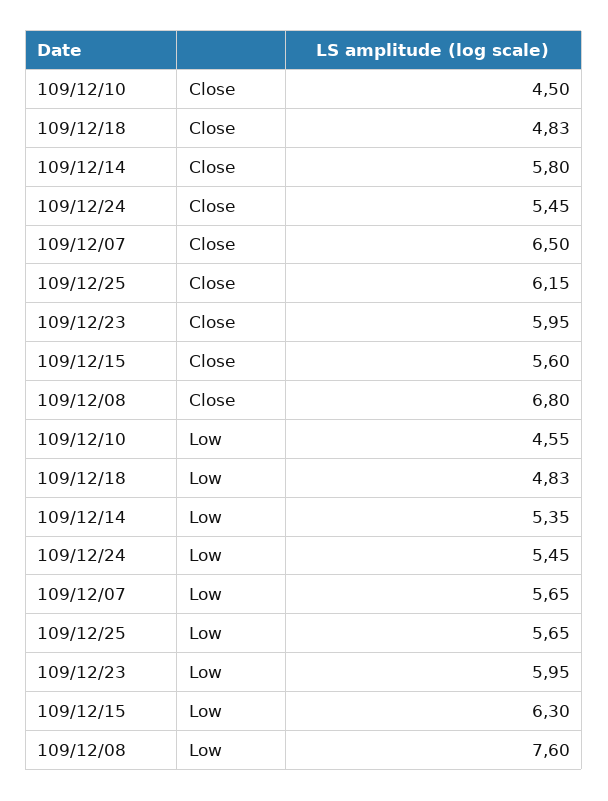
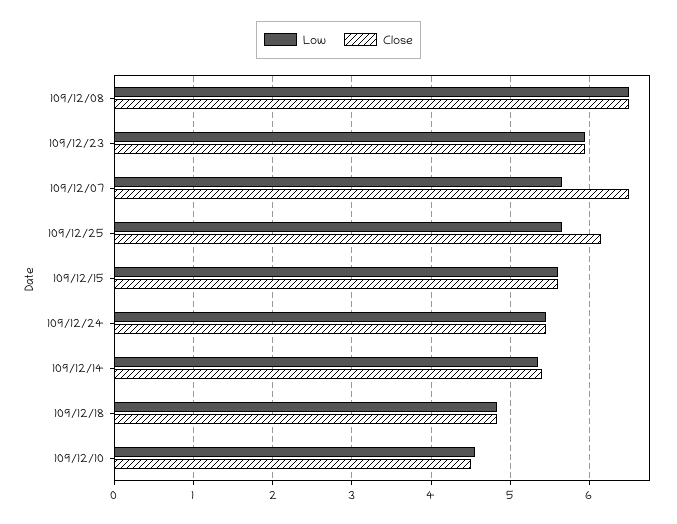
Close, 109/12/14: 5.8 -> 5.4
Close, 109/12/08: 6.8 -> 6.5
Low, 109/12/15: 6.3 -> 5.6
Low, 109/12/08: 7.6 -> 6.5

